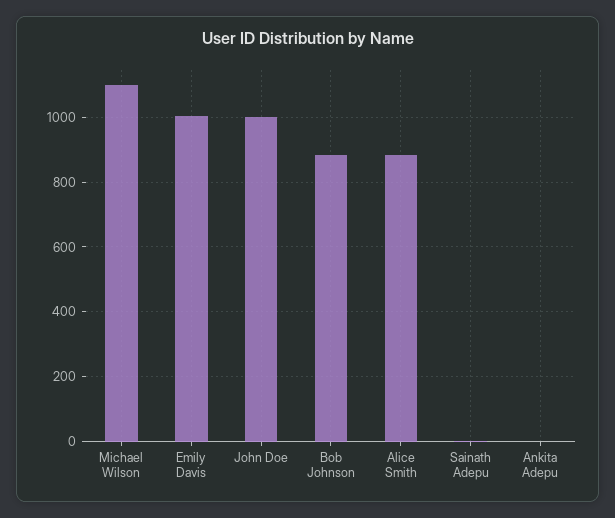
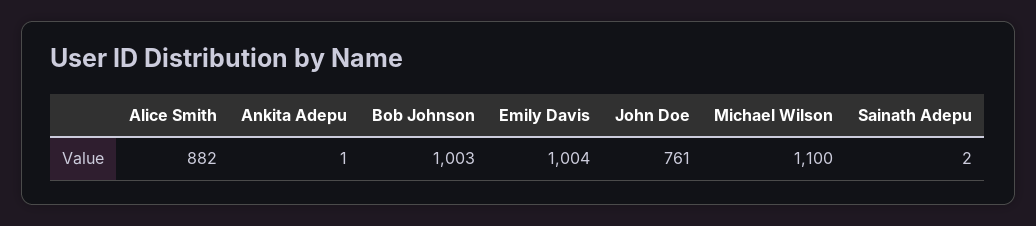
John Doe: 1000 -> 761
Bob Johnson: 880 -> 1003

